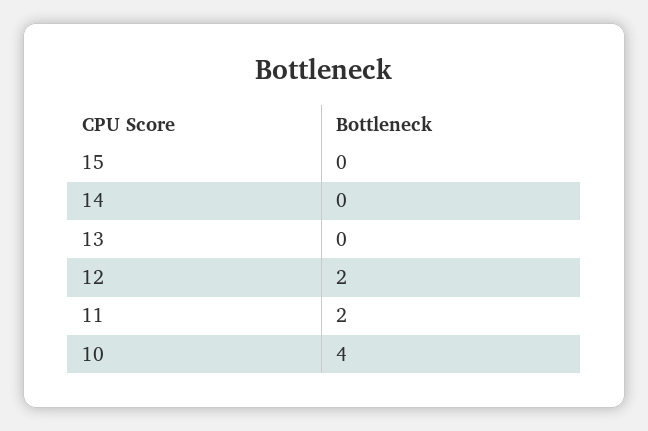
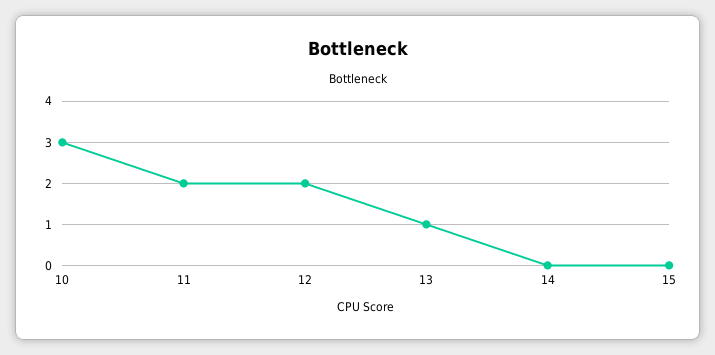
13: 0 -> 1
10: 4 -> 3

